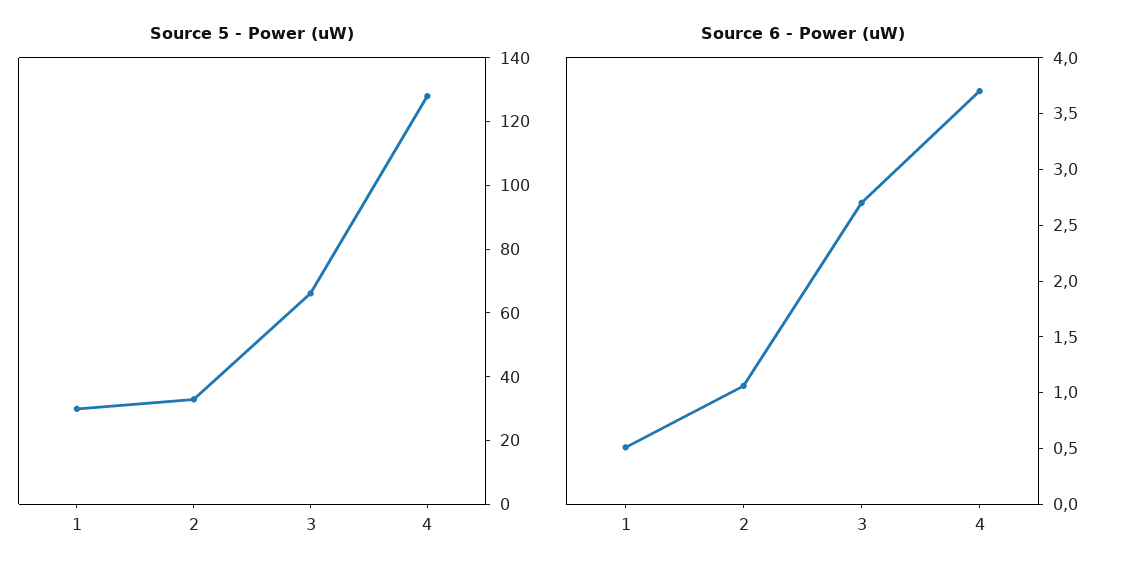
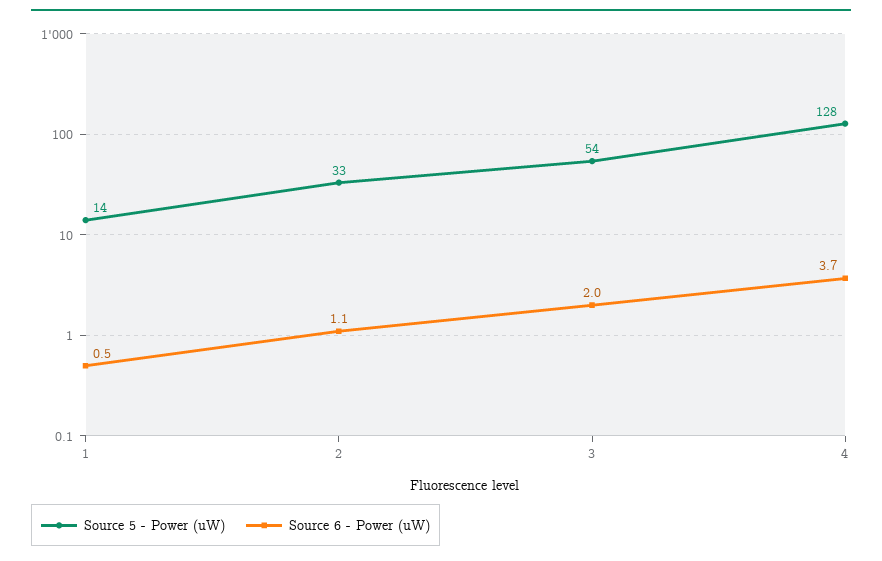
Source 5 - Power (uW), 1: 30 -> 14
Source 5 - Power (uW), 3: 65 -> 54
Source 6 - Power (uW), 3: 2.7 -> 2

